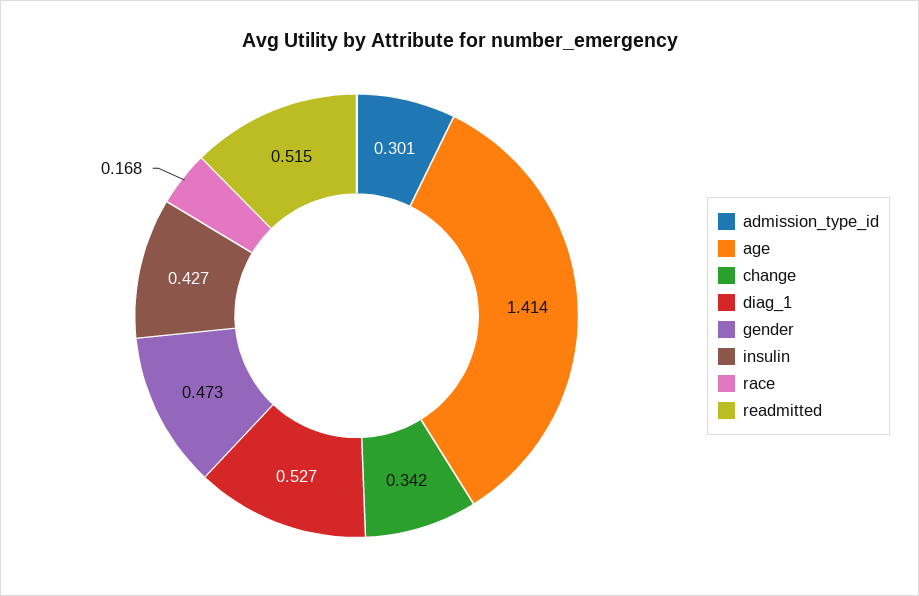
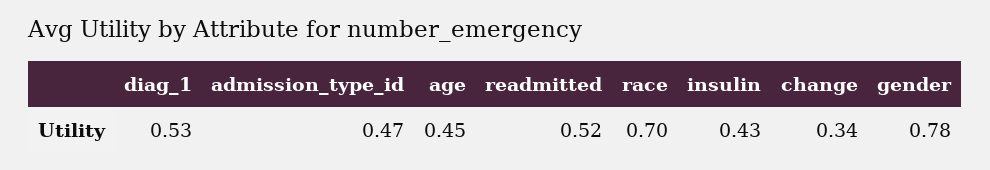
admission_type_id: 0.301 -> 0.47
age: 1.414 -> 0.45
gender: 0.473 -> 0.78
race: 0.168 -> 0.7

